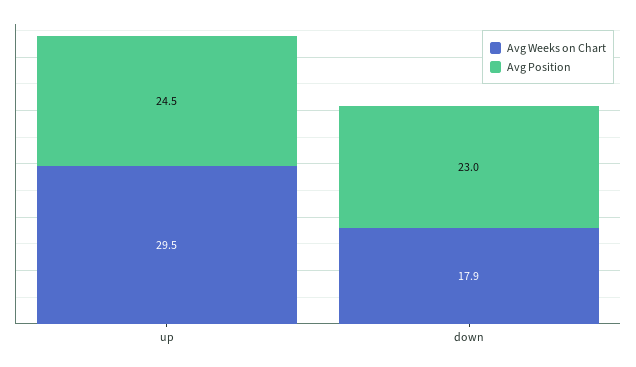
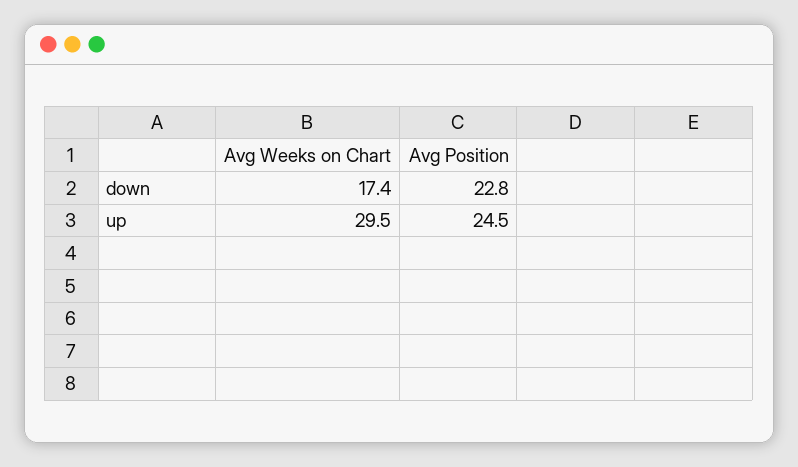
Avg Weeks on Chart, down: 17.9 -> 17.4
Avg Position, down: 23 -> 22.8

